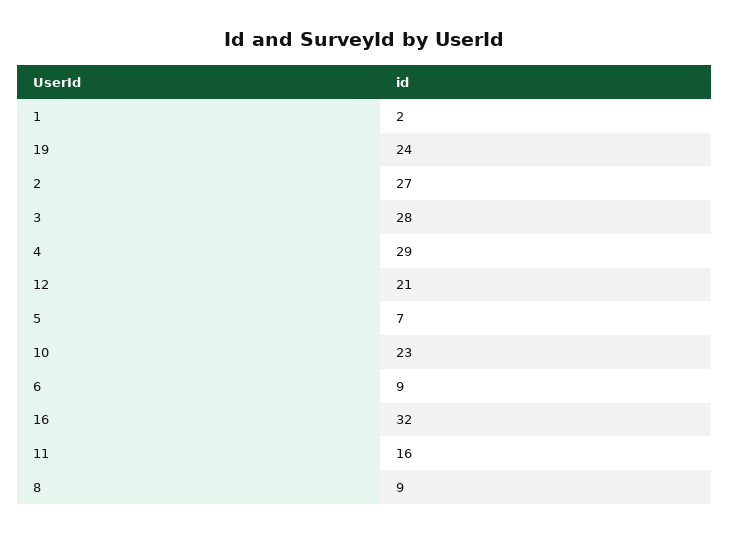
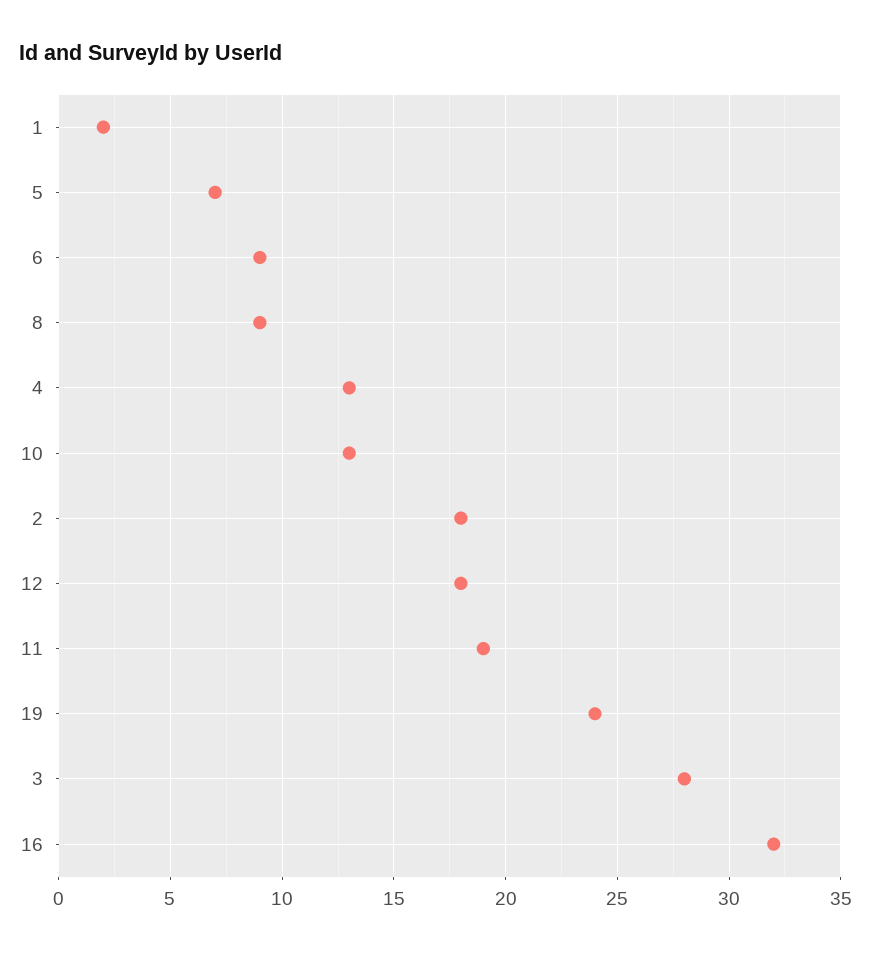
2: 27 -> 18
4: 29 -> 13
12: 21 -> 18
10: 23 -> 13
11: 16 -> 19

